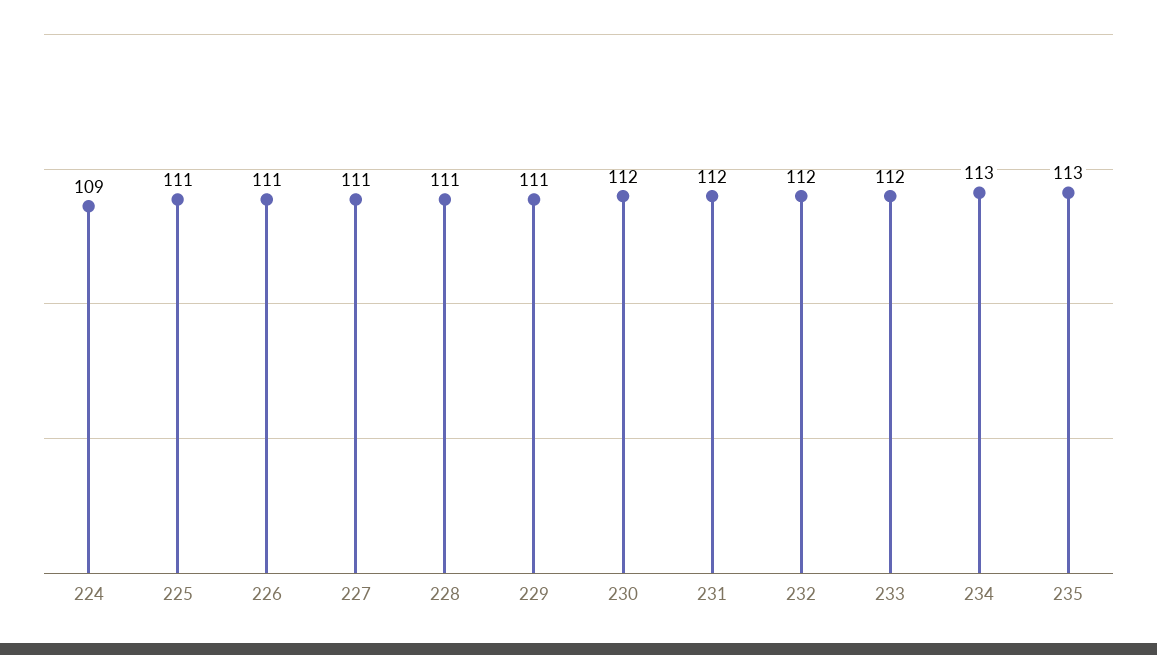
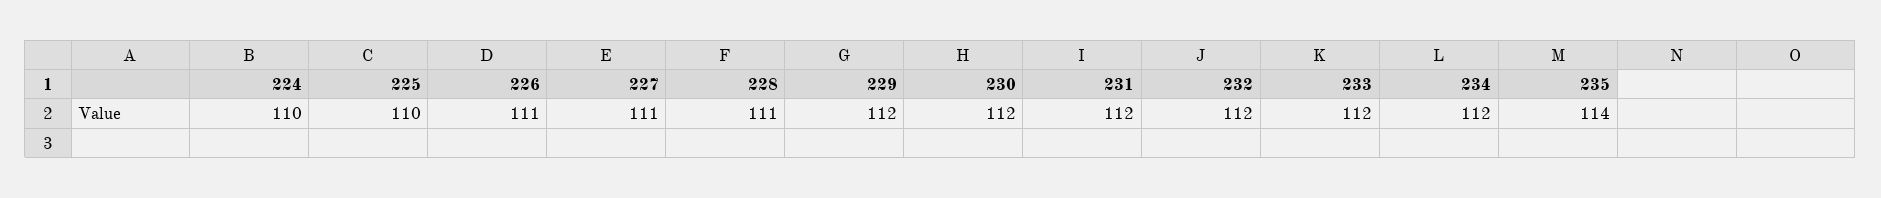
224: 109 -> 110
225: 111 -> 110
229: 111 -> 112
234: 113 -> 112
235: 113 -> 114

